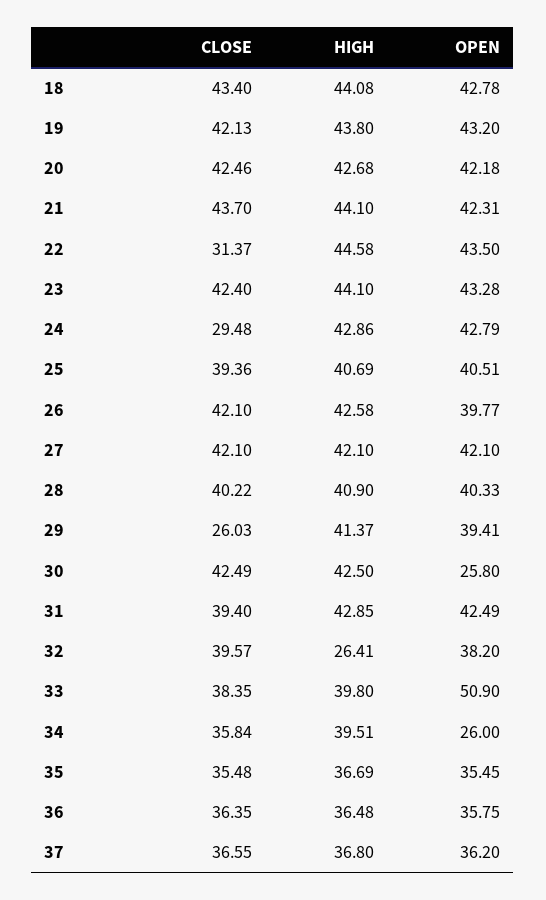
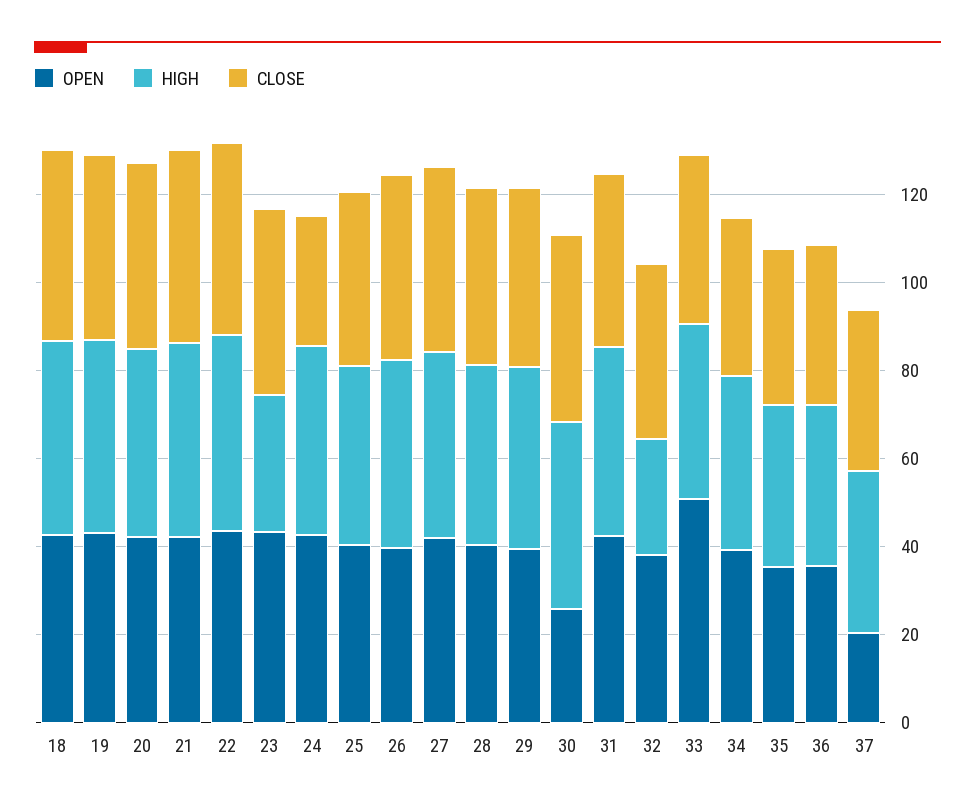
CLOSE, 22: 31.37 -> 45
HIGH, 23: 44.1 -> 30
CLOSE, 29: 26.03 -> 40
OPEN, 34: 26 -> 40
OPEN, 37: 36.2 -> 20

